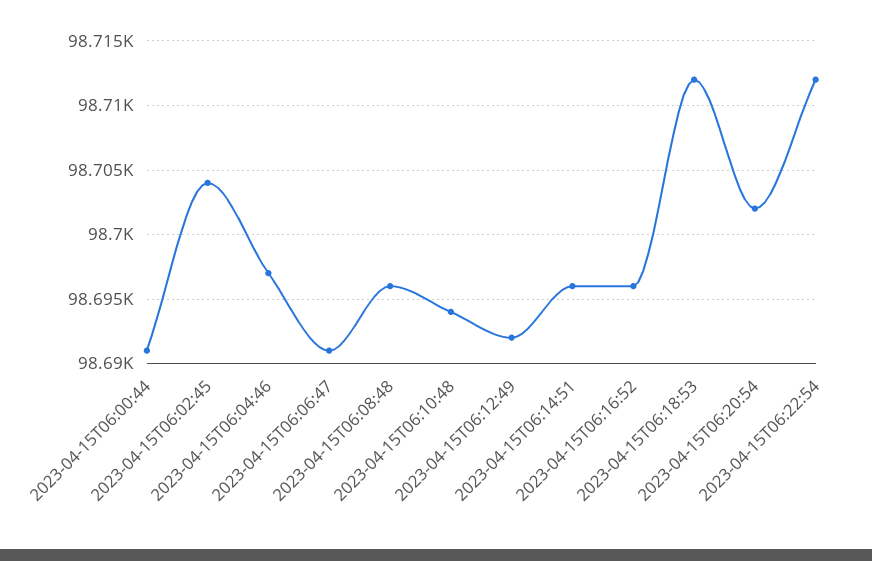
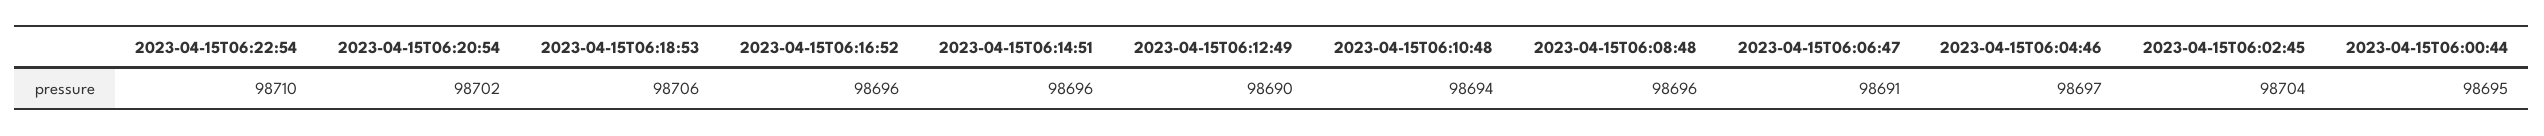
2023-04-15T06:00:44: 98691 -> 98695
2023-04-15T06:12:49: 98692 -> 98690
2023-04-15T06:18:53: 98712 -> 98706
2023-04-15T06:22:54: 98712 -> 98710

